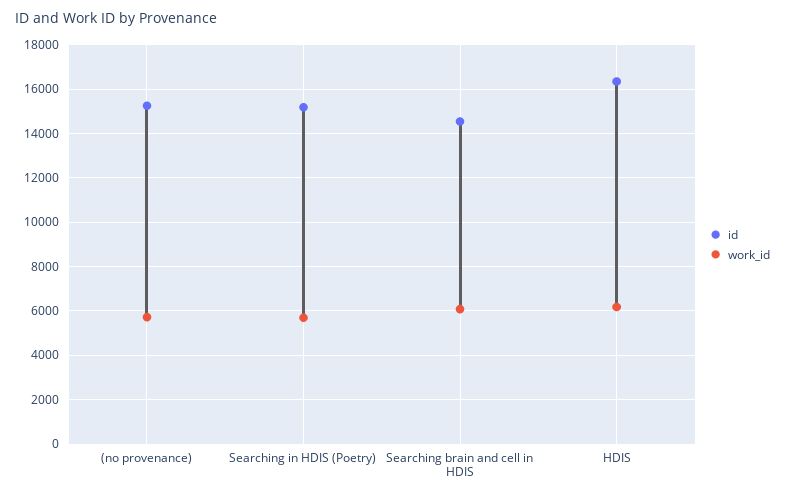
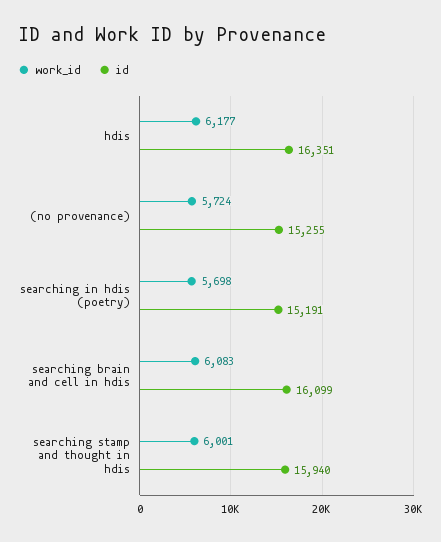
id, Searching brain and cell in HDIS: 14500 -> 16099
work_id, searching stamp and thought in hdis: none -> 6001
id, searching stamp and thought in hdis: none -> 15940

